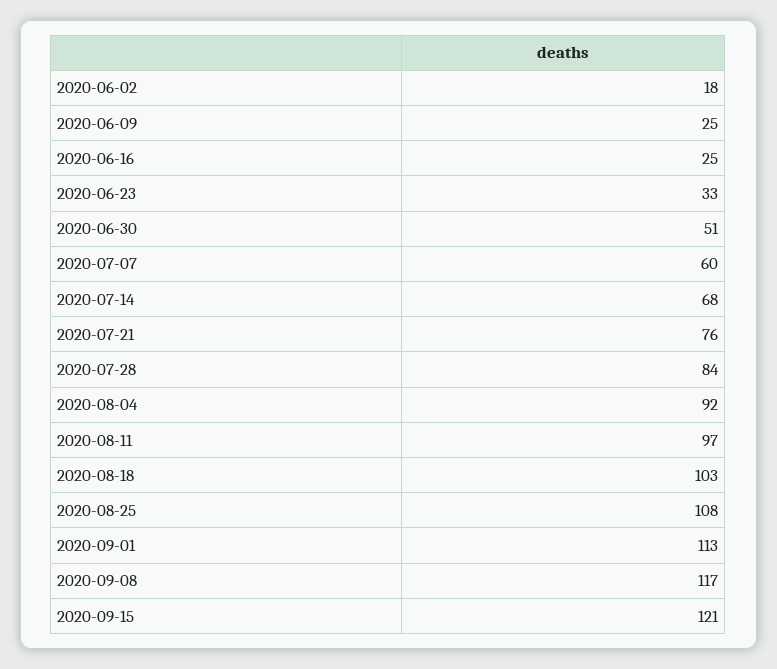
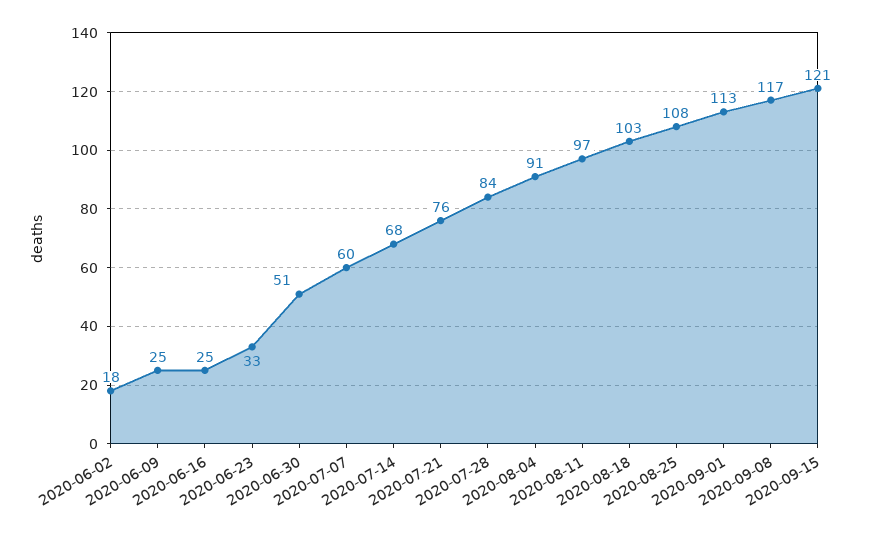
2020-08-04: 92 -> 91

